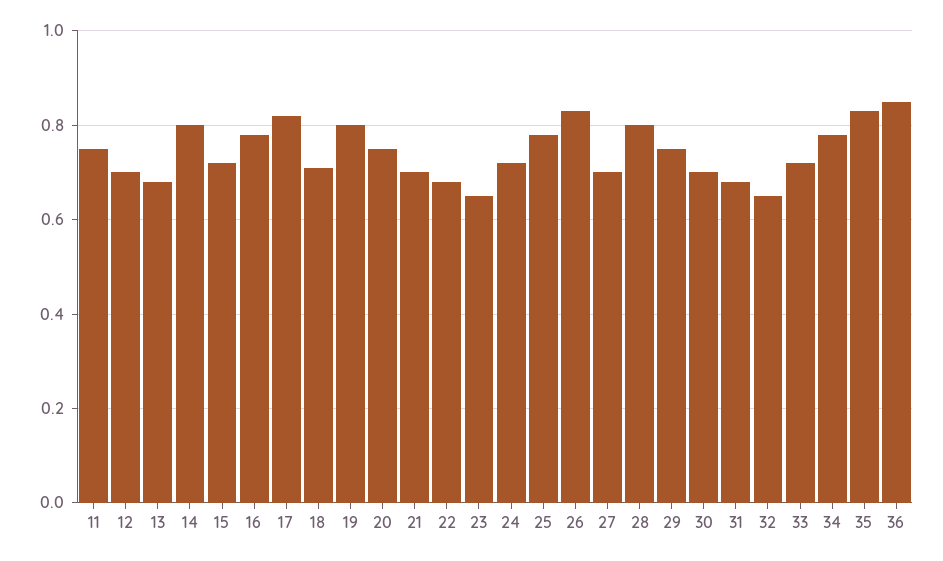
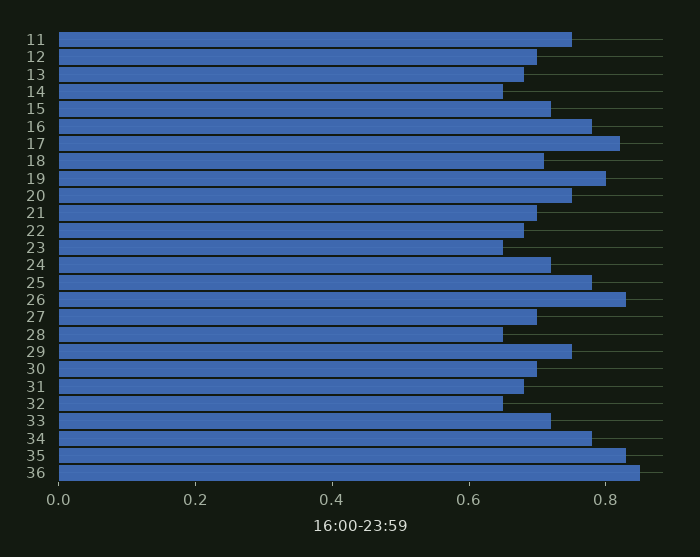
14: 0.8 -> 0.65
28: 0.8 -> 0.65

